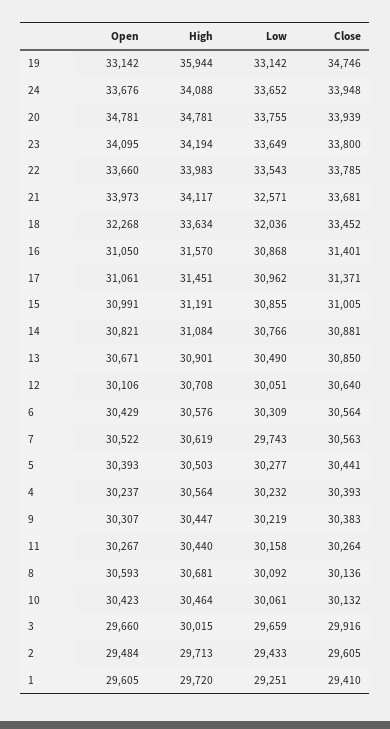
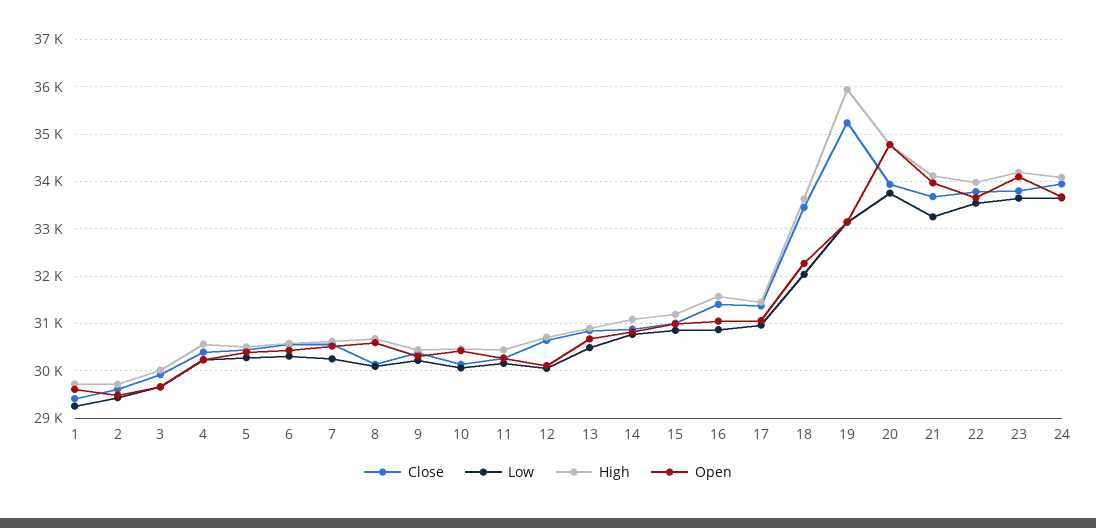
Close, 19: 34746 -> 35200
Low, 21: 32571 -> 33200
Low, 7: 29743 -> 30200

